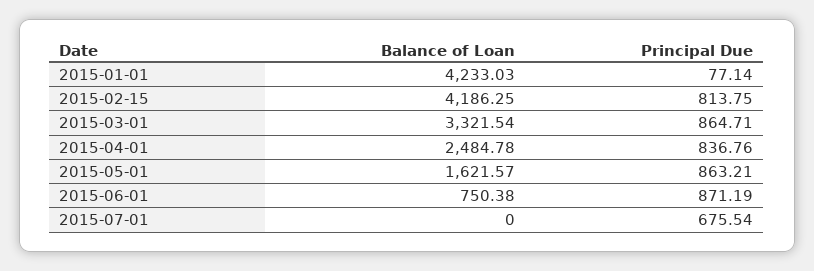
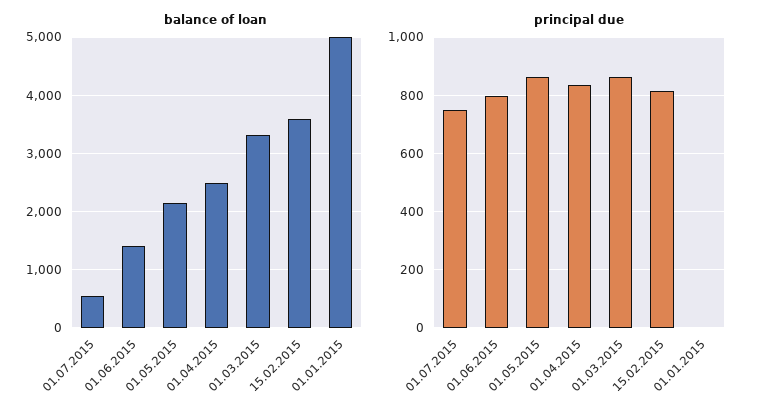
Balance of Loan, 2015-01-01: 4233.03 -> 5000
Principal Due, 2015-01-01: 77.14 -> 0
Balance of Loan, 2015-02-15: 4186.25 -> 3600
Balance of Loan, 2015-05-01: 1621.57 -> 2200
Balance of Loan, 2015-06-01: 750.38 -> 1400
Principal Due, 2015-06-01: 871.19 -> 800
Balance of Loan, 2015-07-01: 0 -> 600
Principal Due, 2015-07-01: 675.54 -> 750

